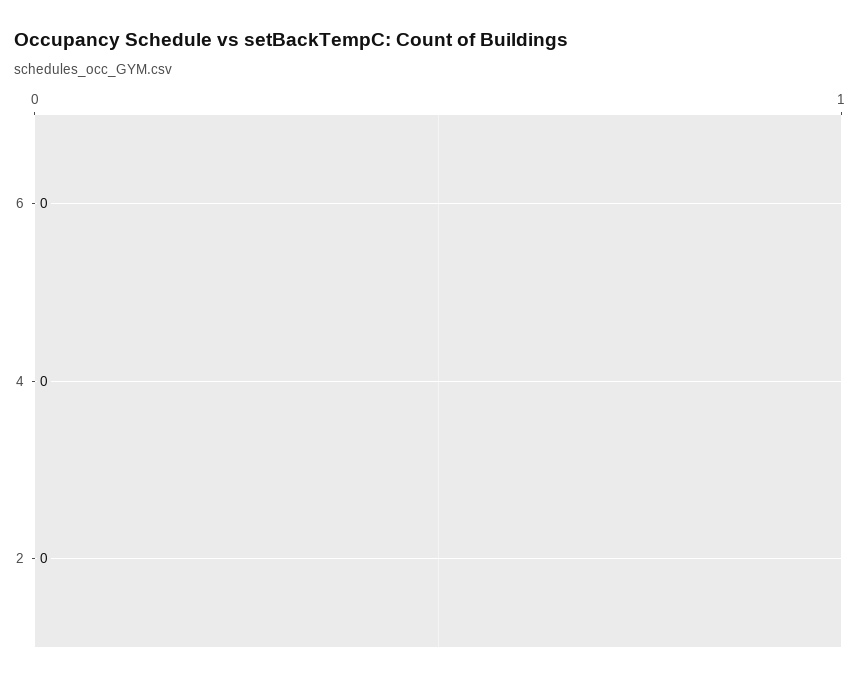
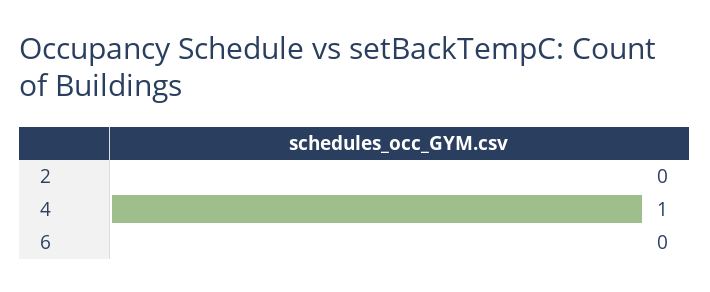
4: 0 -> 1

